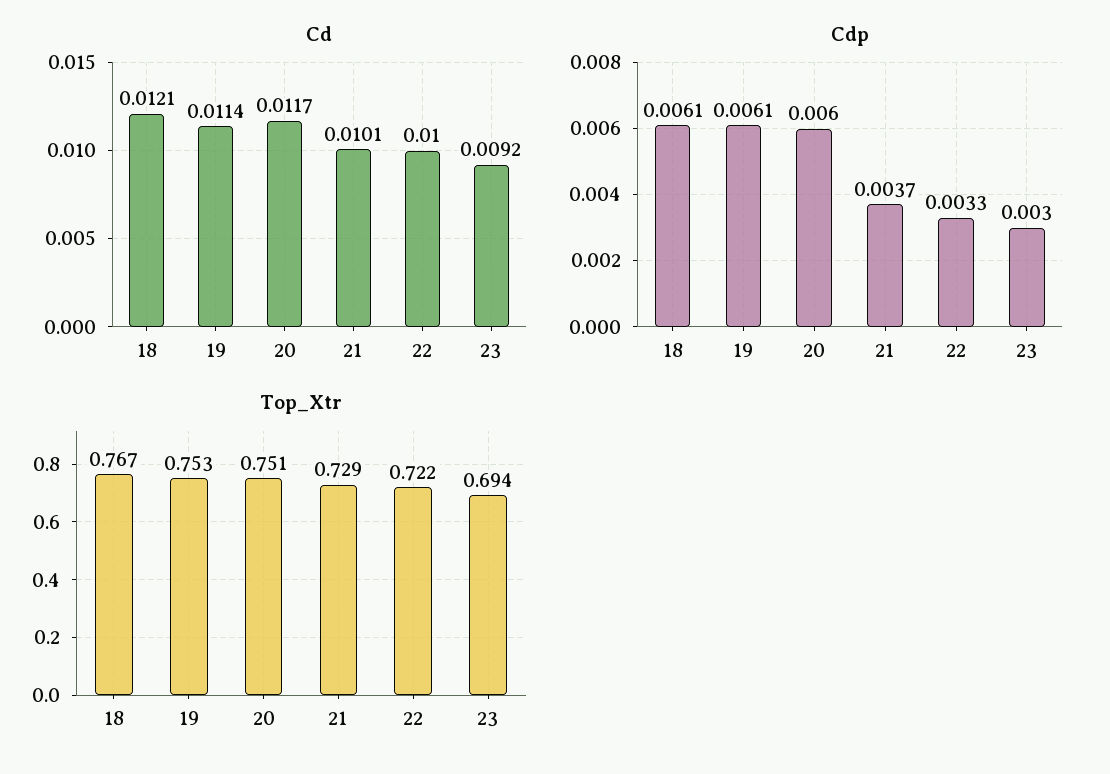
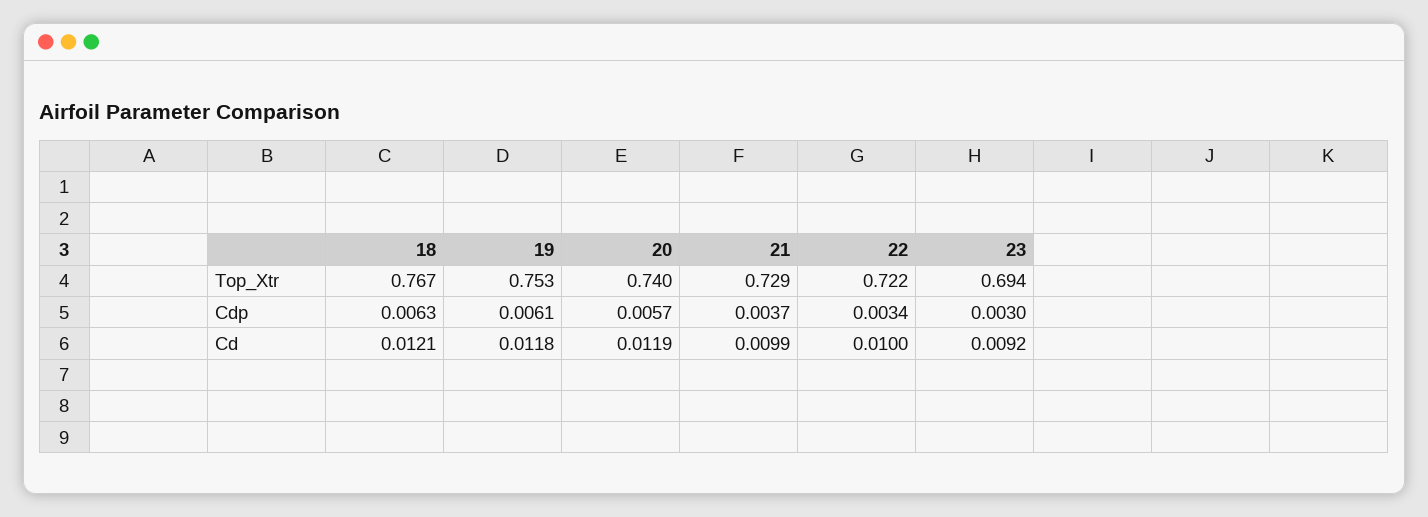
Cd, 19: 0.0114 -> 0.0118
Cd, 20: 0.0117 -> 0.0119
Cd, 21: 0.0101 -> 0.0099
Cdp, 18: 0.0061 -> 0.0063
Cdp, 20: 0.006 -> 0.0057
Cdp, 22: 0.0033 -> 0.0034
Top_Xtr, 20: 0.751 -> 0.74

